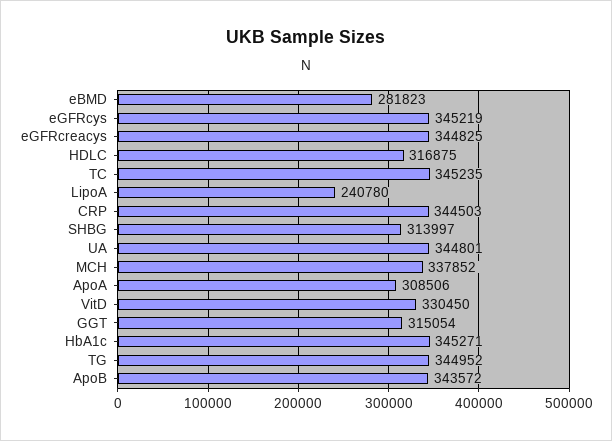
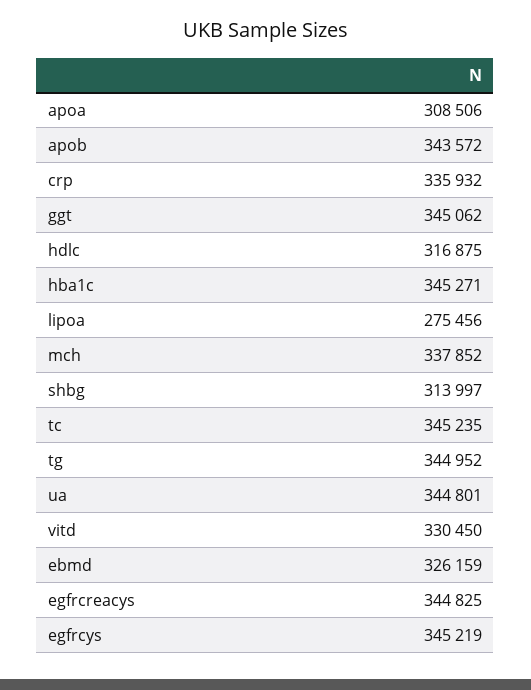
eBMD: 281823 -> 326159
LipoA: 240780 -> 275456
CRP: 344503 -> 335932
GGT: 315054 -> 345062

